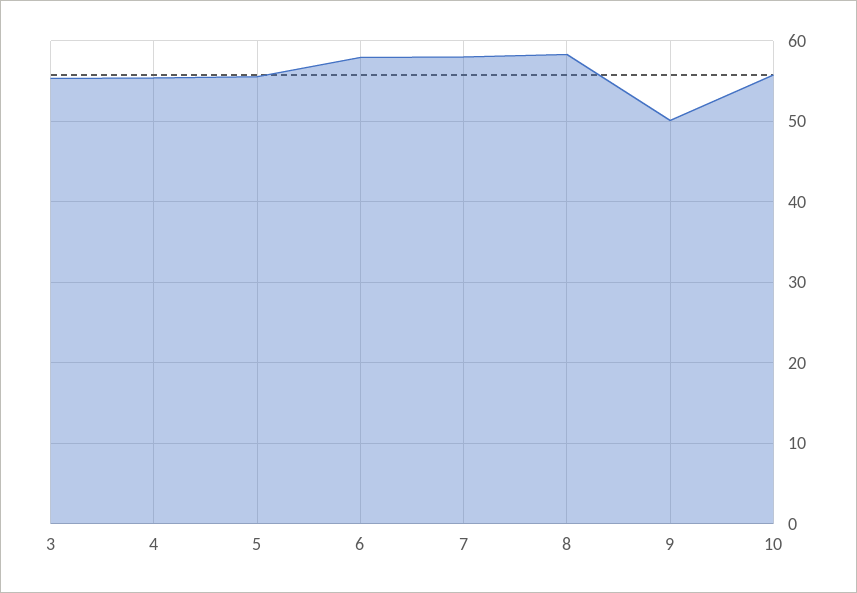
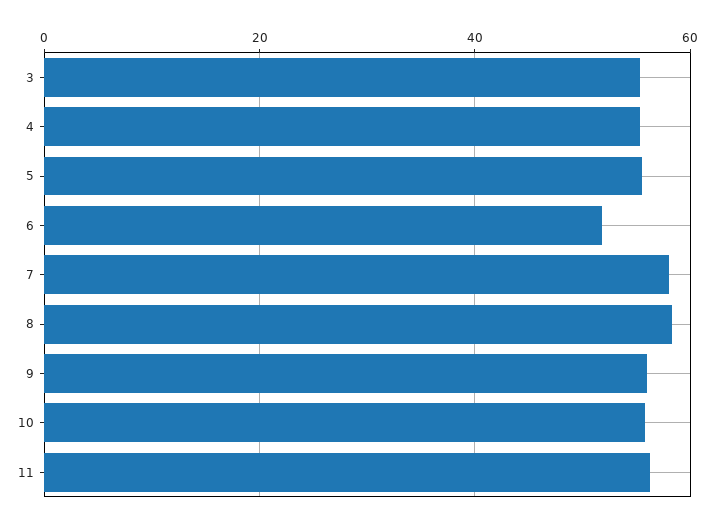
6: 58 -> 52
9: 50 -> 56
11: none -> 56

